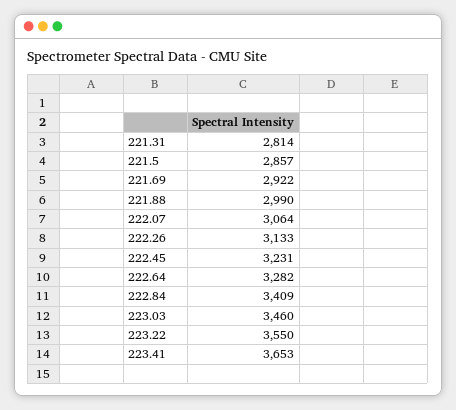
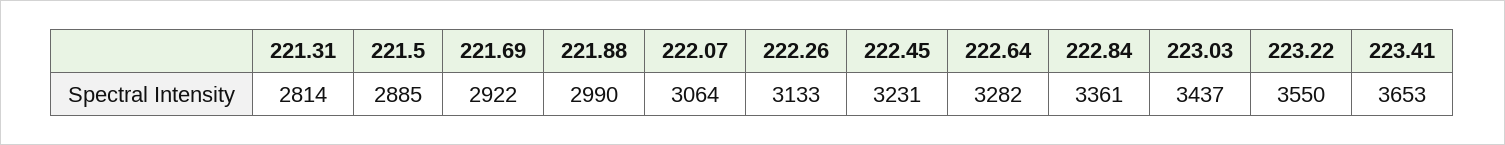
221.5: 2857 -> 2885
222.84: 3409 -> 3361
223.03: 3460 -> 3437

